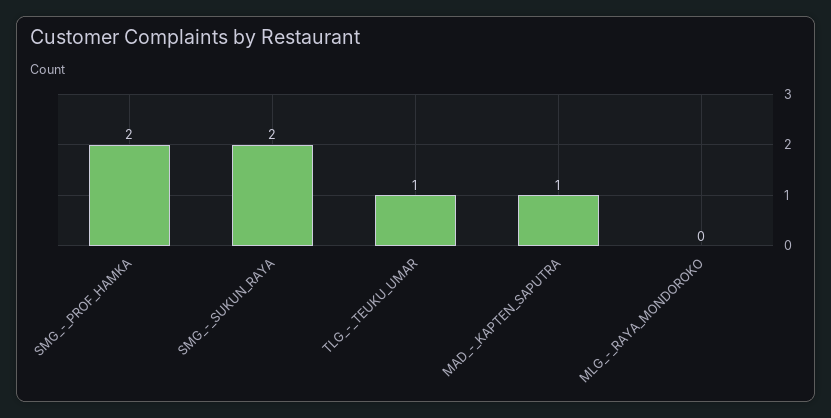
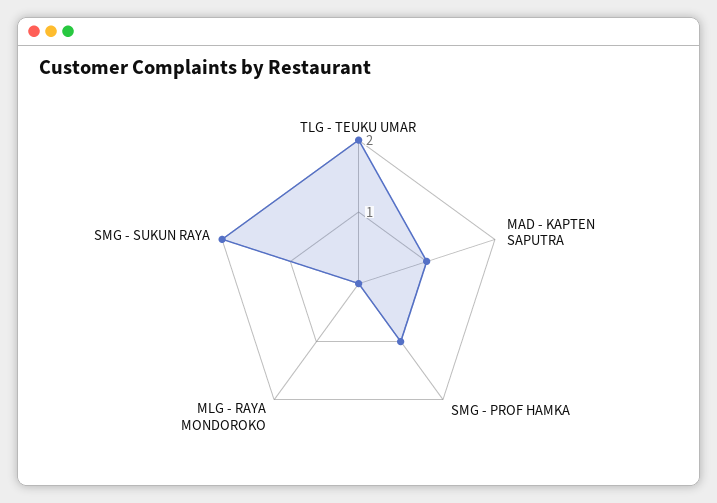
SMG_-_PROF_HAMKA: 2 -> 1
TLG_-_TEUKU_UMAR: 1 -> 2

